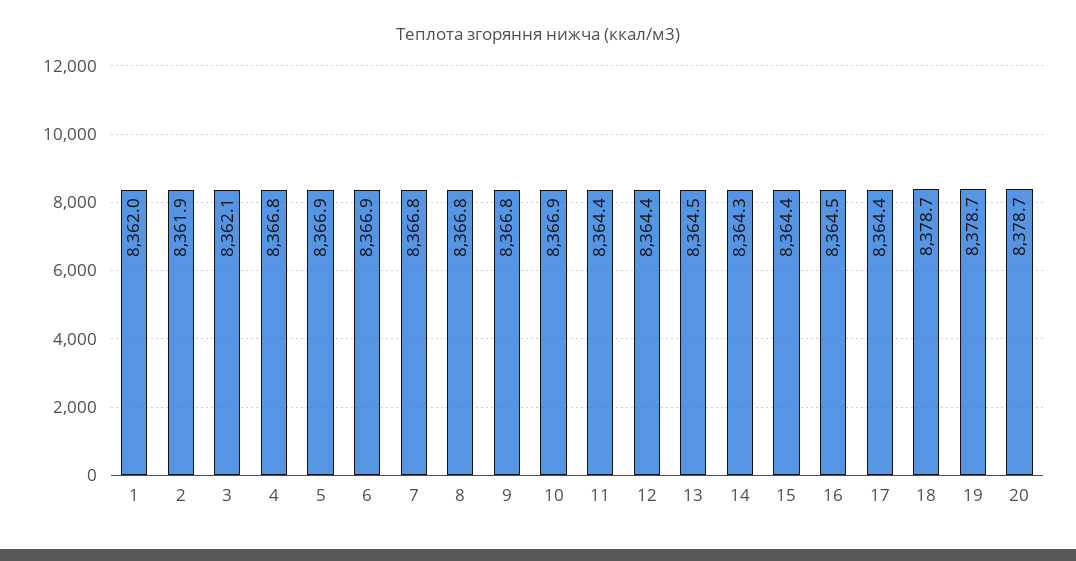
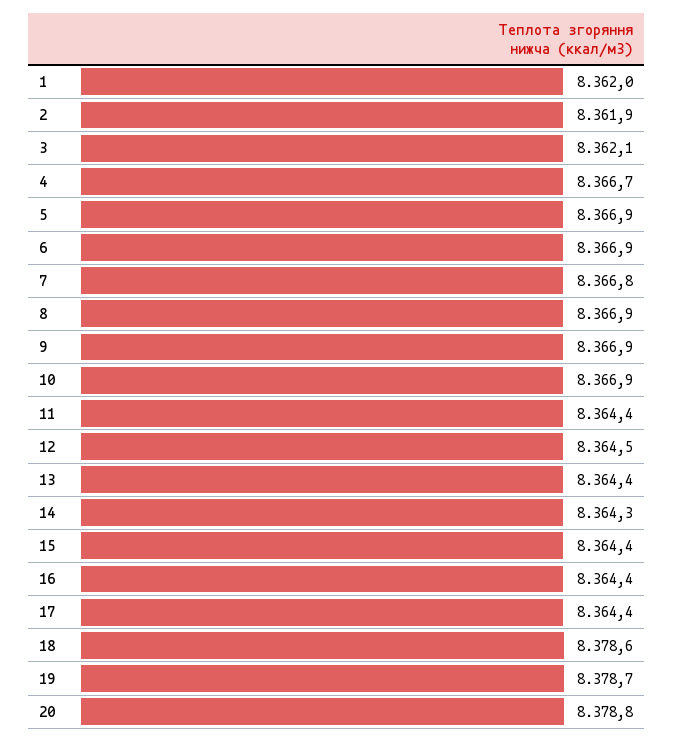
4: 8366.8 -> 8366.7
8: 8366.8 -> 8366.9
9: 8366.8 -> 8366.9
12: 8364.4 -> 8364.5
13: 8364.5 -> 8364.4
16: 8364.5 -> 8364.4
18: 8378.7 -> 8378.6
20: 8378.7 -> 8378.8

